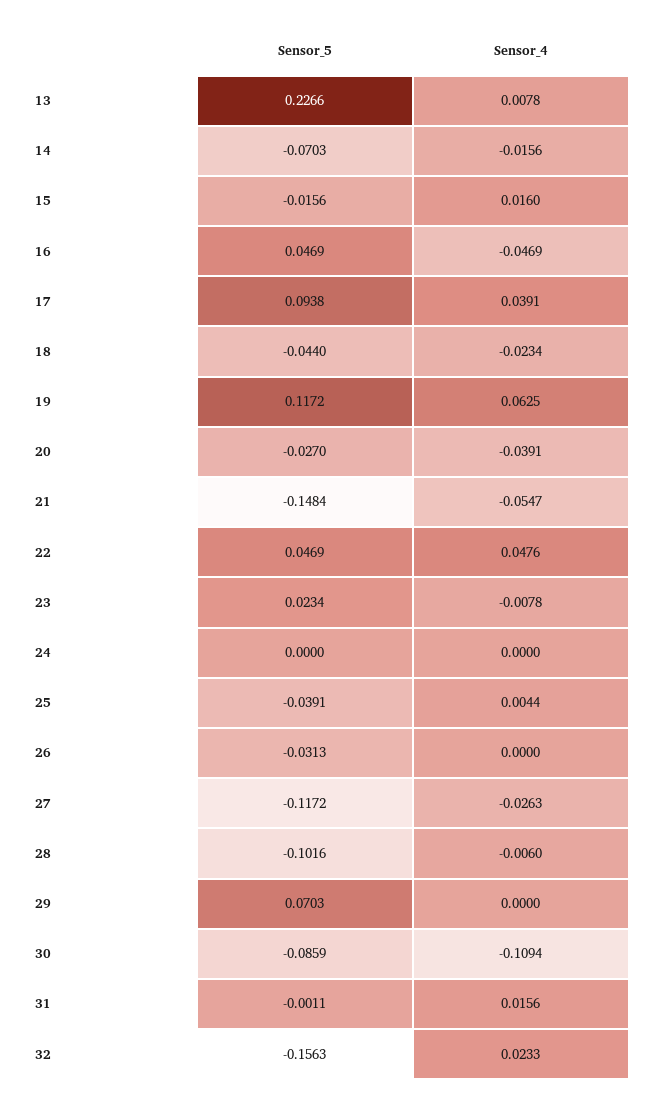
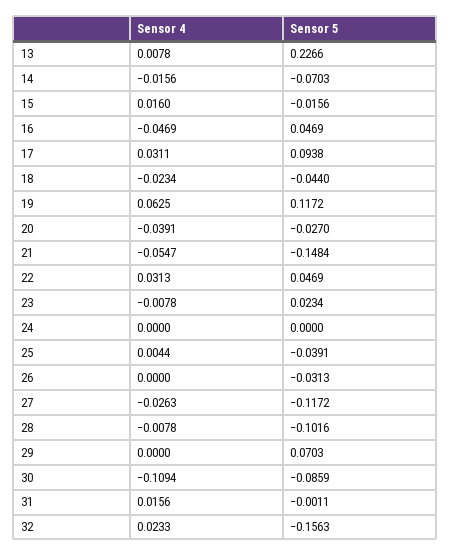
Sensor_4, 17: 0.0391 -> 0.0311
Sensor_4, 22: 0.0476 -> 0.0313
Sensor_4, 28: -0.006 -> -0.0078

